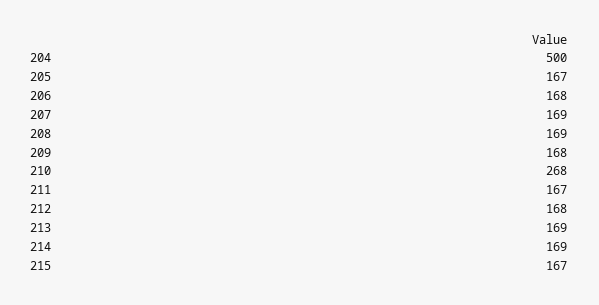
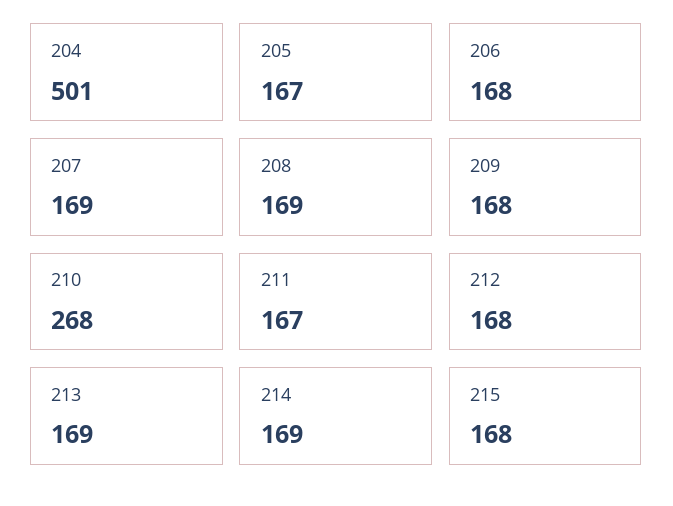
204: 500 -> 501
215: 167 -> 168

